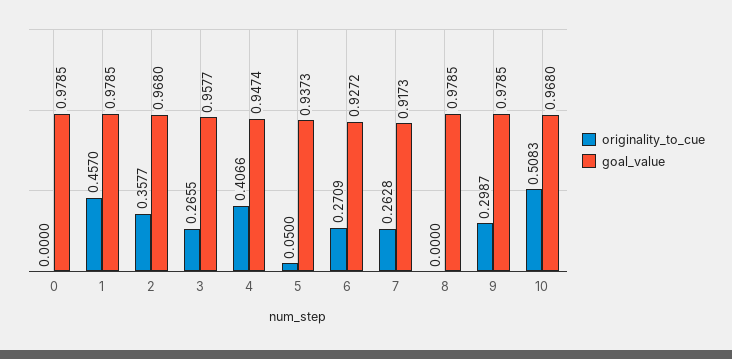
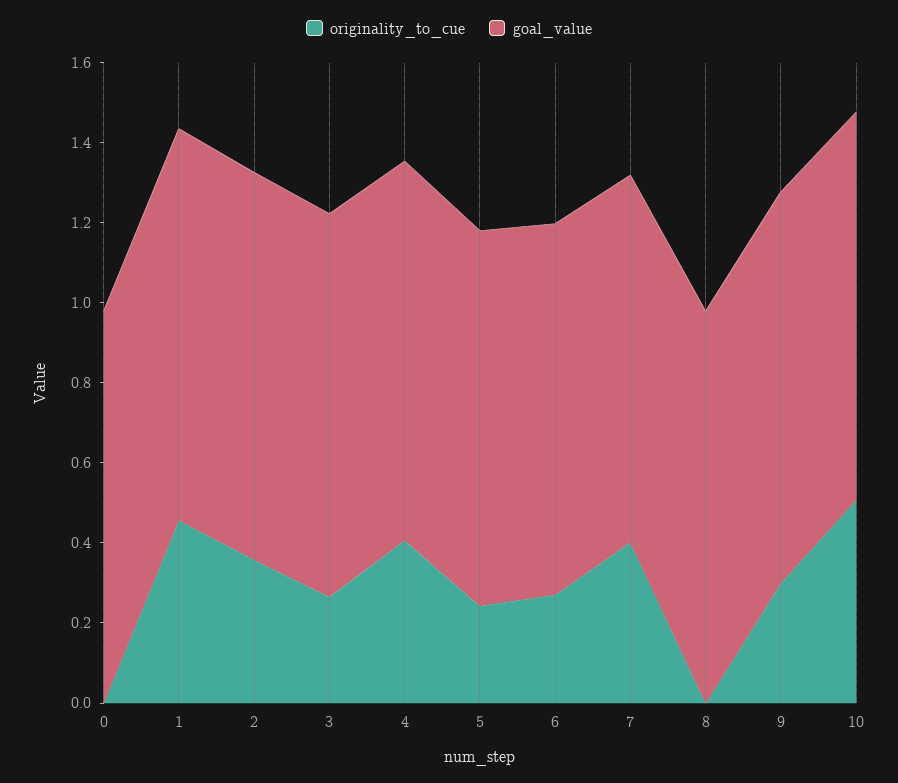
originality_to_cue, 5: 0.05 -> 0.25
originality_to_cue, 7: 0.2628 -> 0.4

